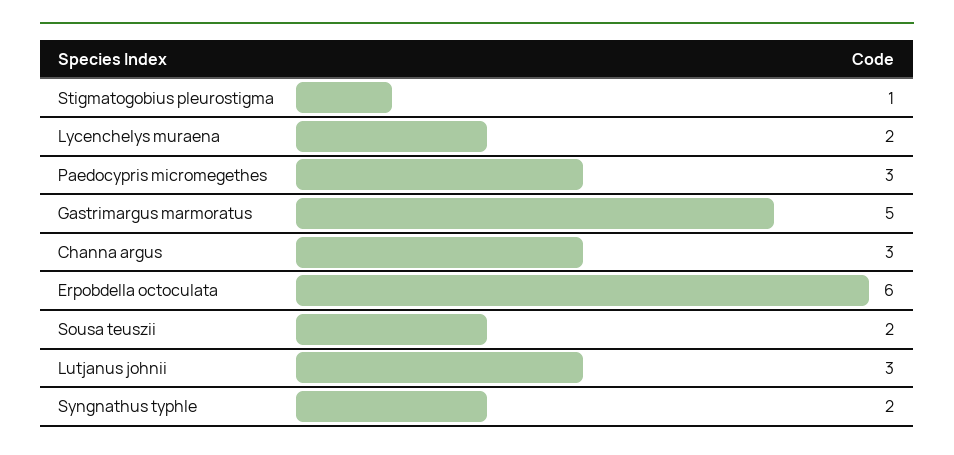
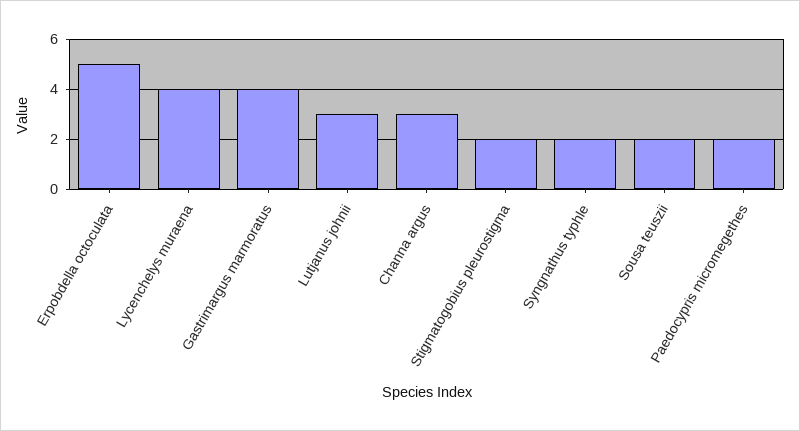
Stigmatogobius pleurostigma: 1 -> 2
Lycenchelys muraena: 2 -> 4
Paedocypris micromegethes: 3 -> 2
Gastrimargus marmoratus: 5 -> 4
Erpobdella octoculata: 6 -> 5

